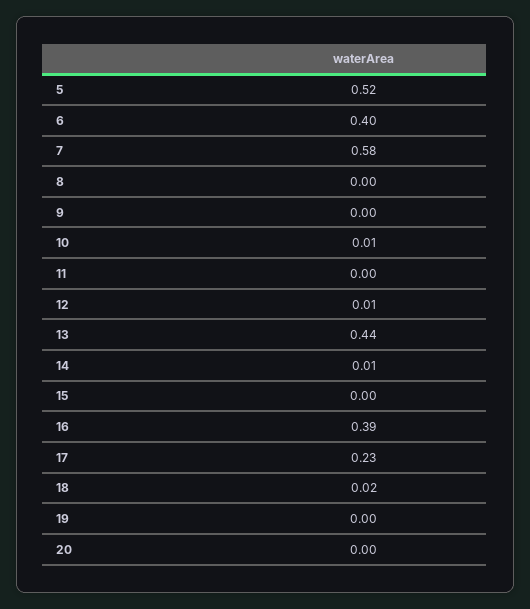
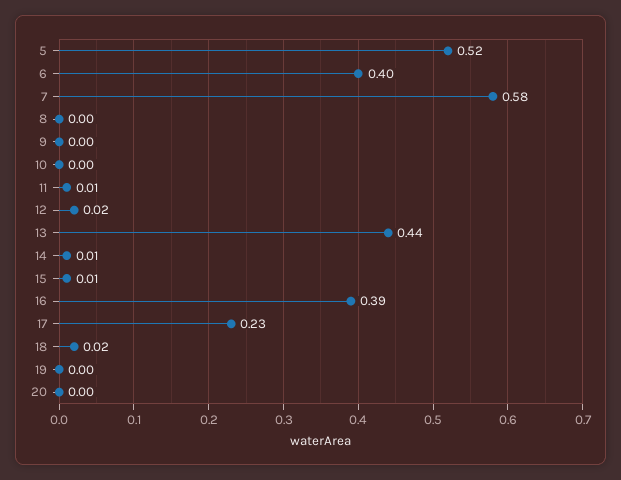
10: 0.01 -> 0
11: 0 -> 0.01
12: 0.01 -> 0.02
15: 0 -> 0.01

